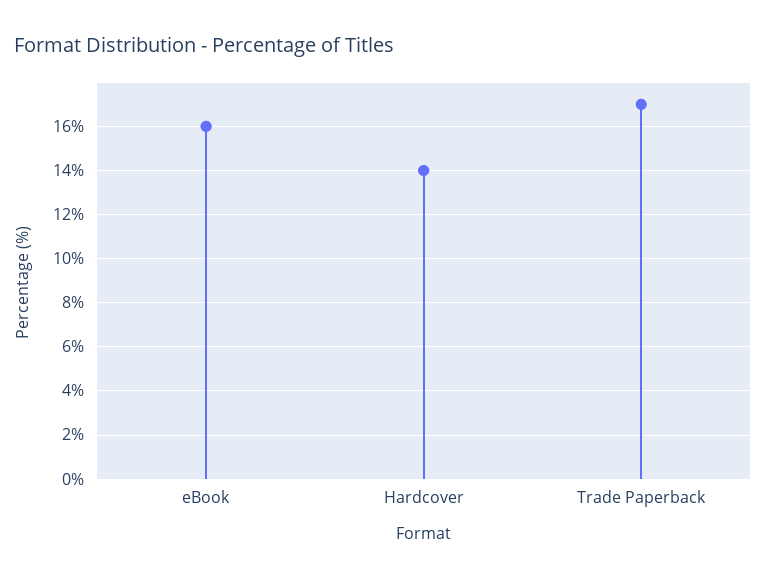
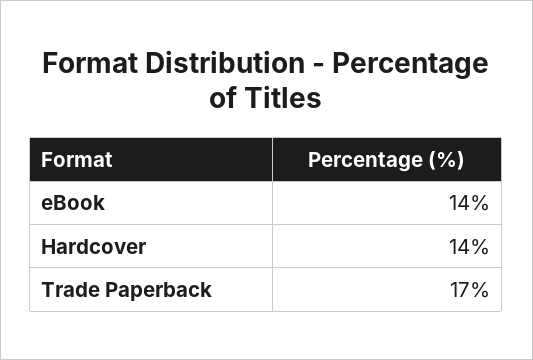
eBook: 16 -> 14

